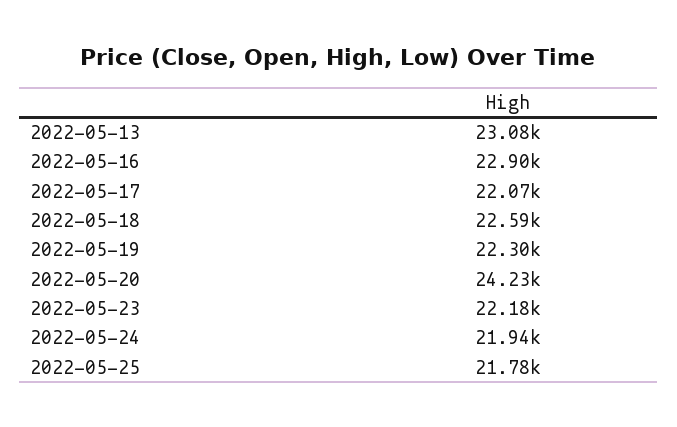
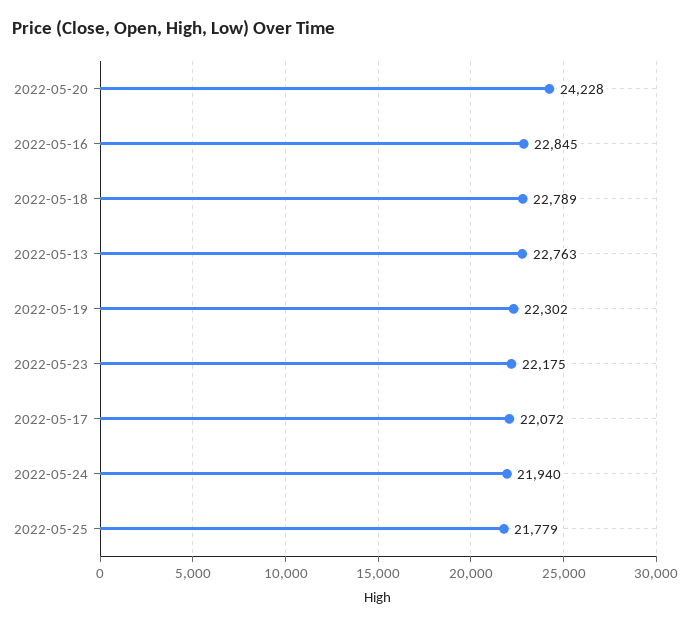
2022-05-13: 23080 -> 22763
2022-05-16: 22900 -> 22845
2022-05-18: 22590 -> 22789

